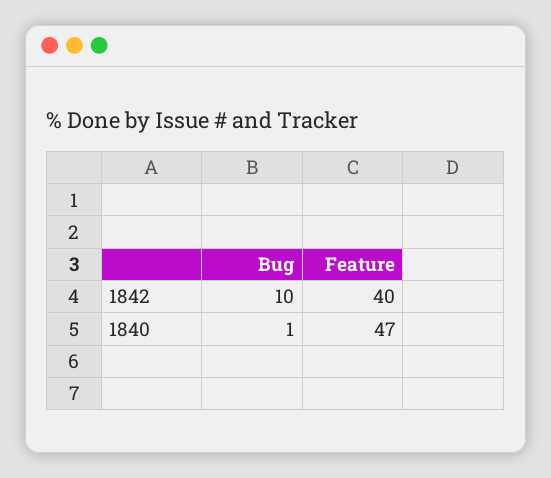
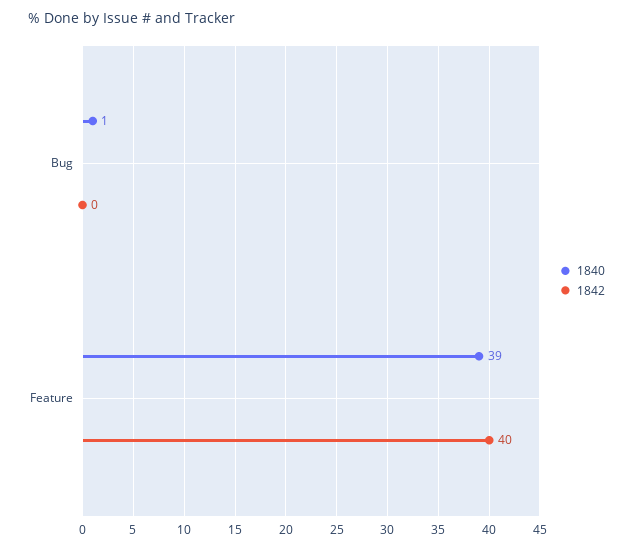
1842, Bug: 10 -> 0
1840, Feature: 47 -> 39

